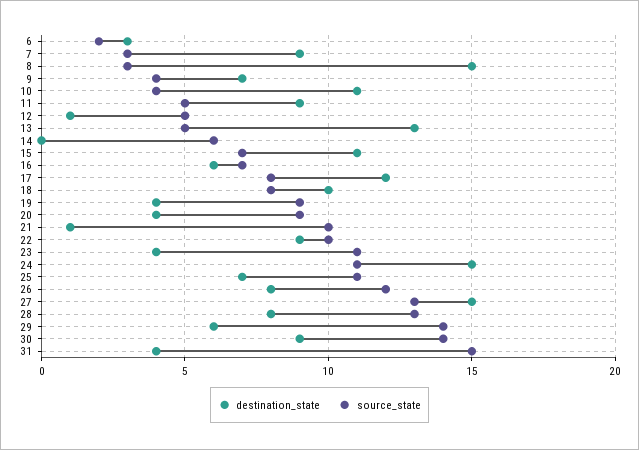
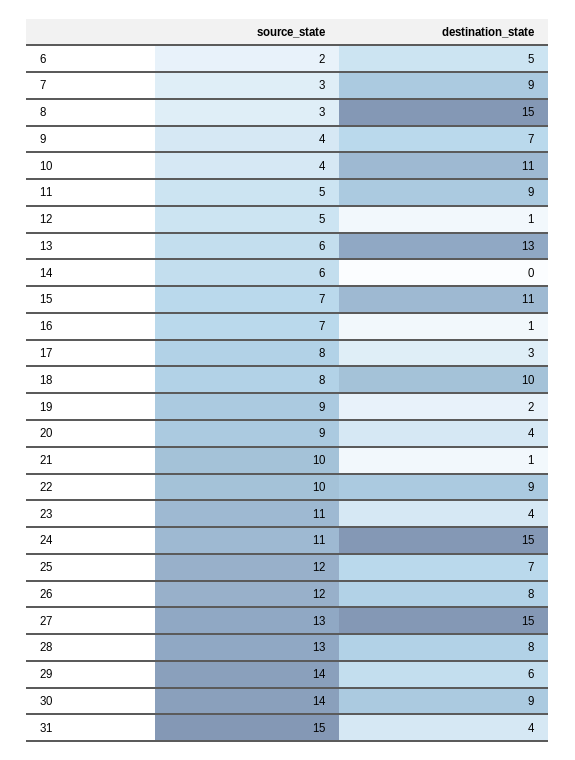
destination_state, 6: 3 -> 5
source_state, 13: 5 -> 6
destination_state, 16: 6 -> 1
destination_state, 17: 12 -> 3
destination_state, 19: 4 -> 2
source_state, 25: 11 -> 12

